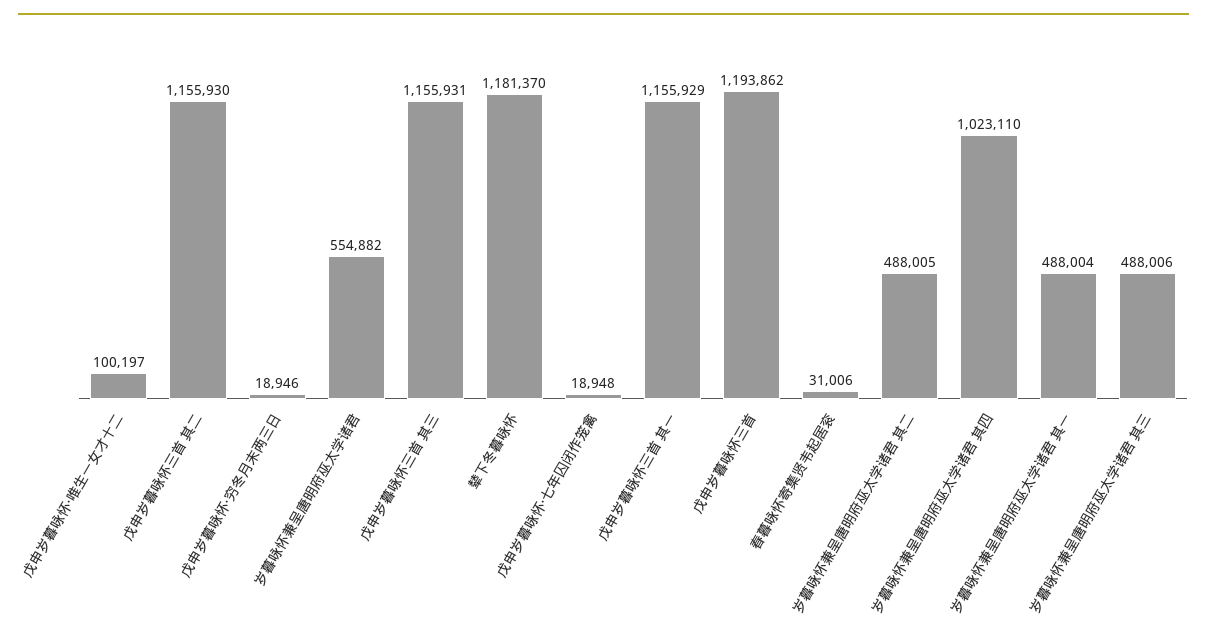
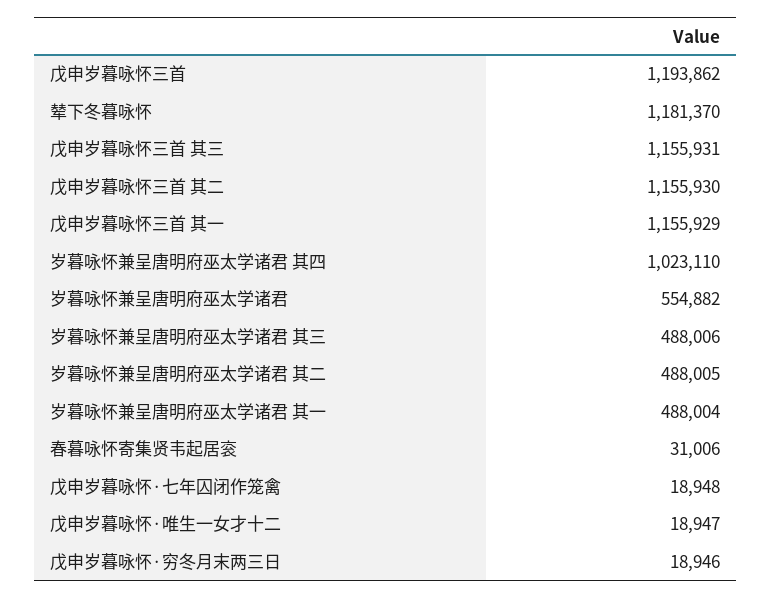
戊申岁暮咏怀·唯生一女才十二: 100197 -> 18947

